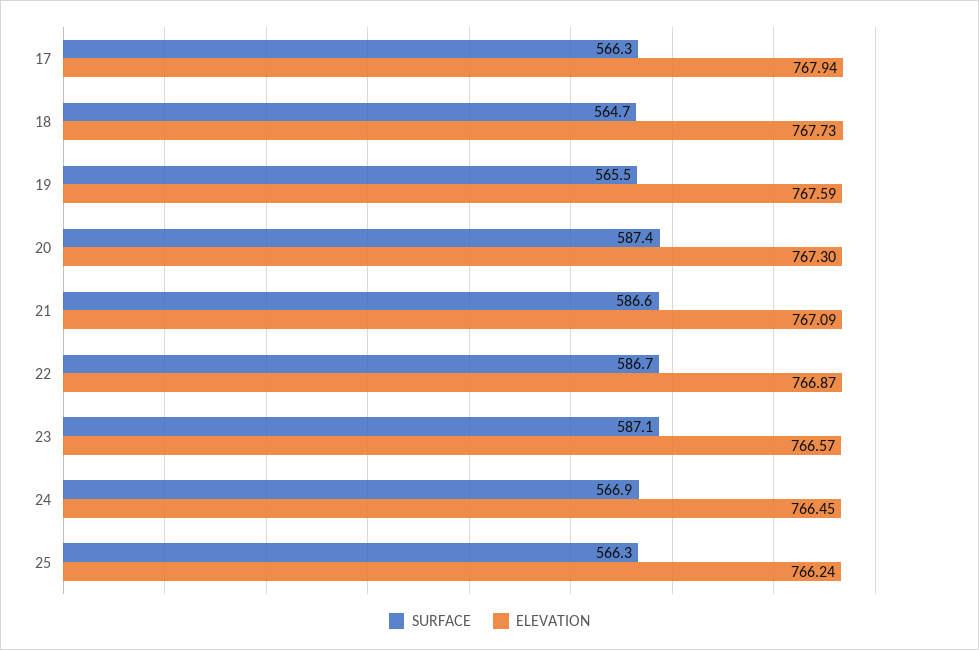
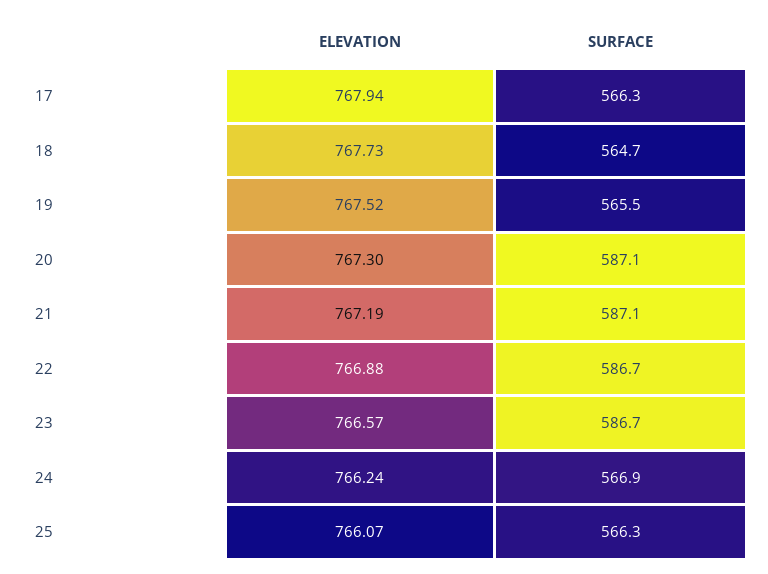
ELEVATION, 19: 767.59 -> 767.52
SURFACE, 20: 587.4 -> 587.1
SURFACE, 21: 586.6 -> 587.1
ELEVATION, 21: 767.09 -> 767.19
ELEVATION, 22: 766.87 -> 766.88
SURFACE, 23: 587.1 -> 586.7
ELEVATION, 24: 766.45 -> 766.24
ELEVATION, 25: 766.24 -> 766.07

